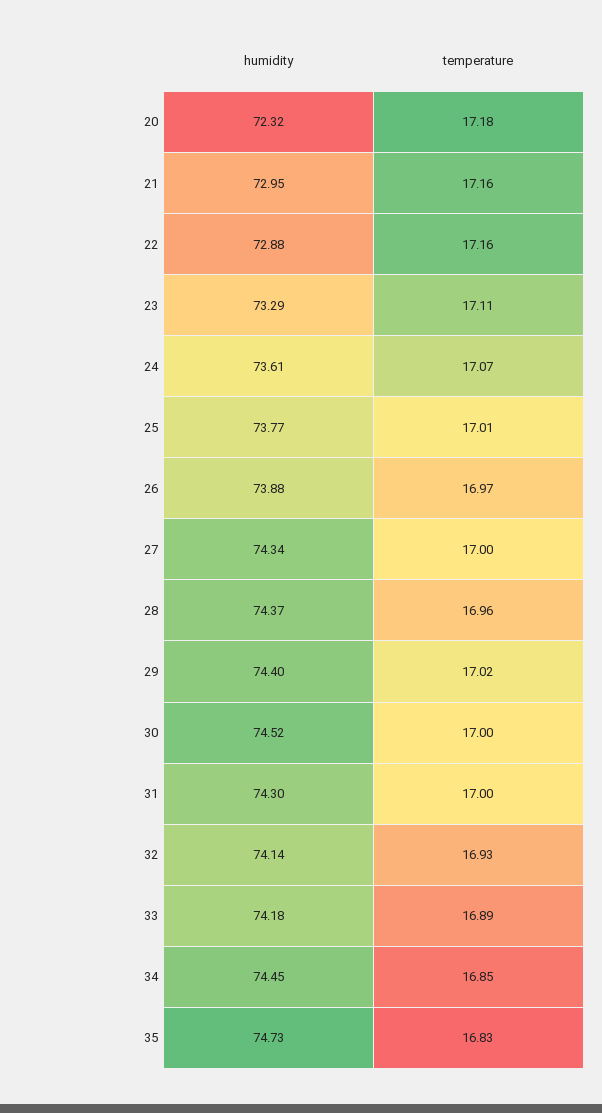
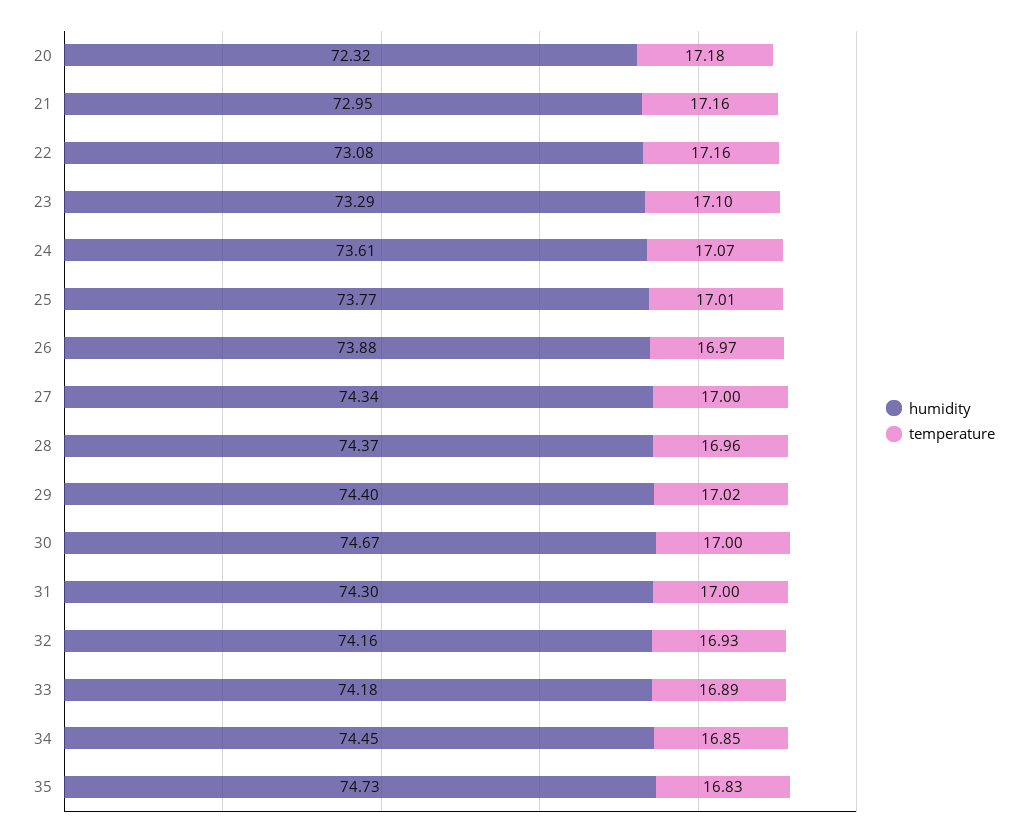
humidity, 22: 72.88 -> 73.08
temperature, 23: 17.11 -> 17.1
humidity, 30: 74.52 -> 74.67
humidity, 32: 74.14 -> 74.16

